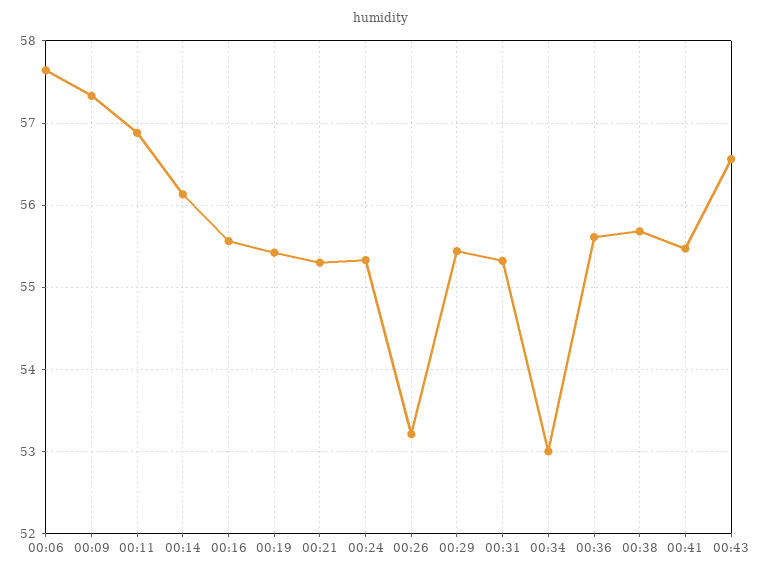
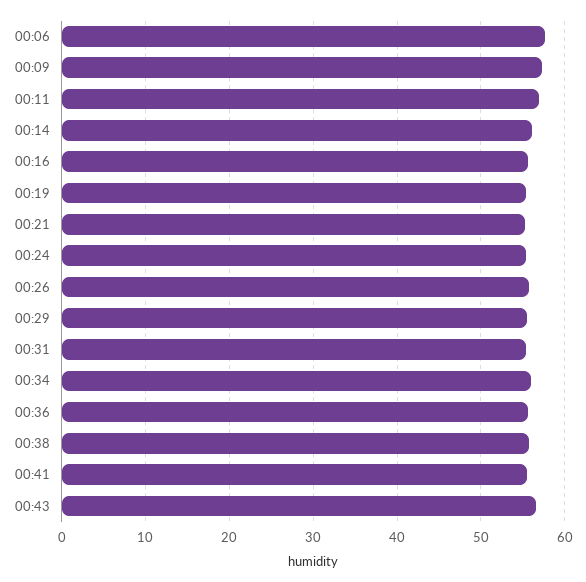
00:26: 53.2 -> 56
00:34: 53 -> 56

